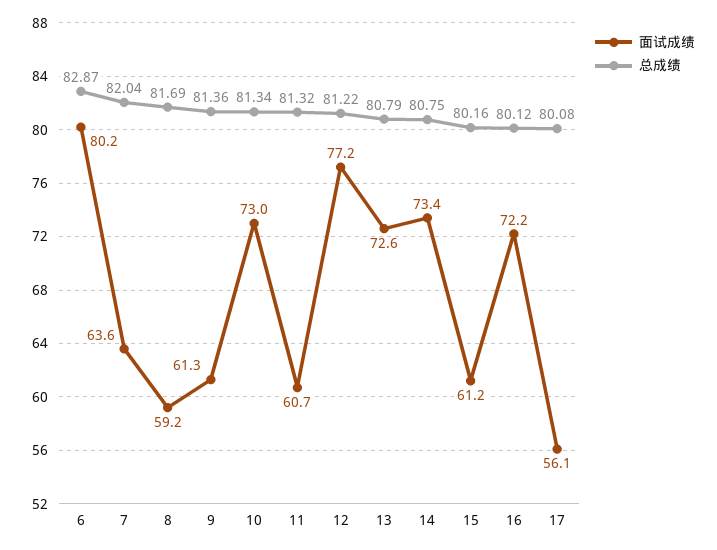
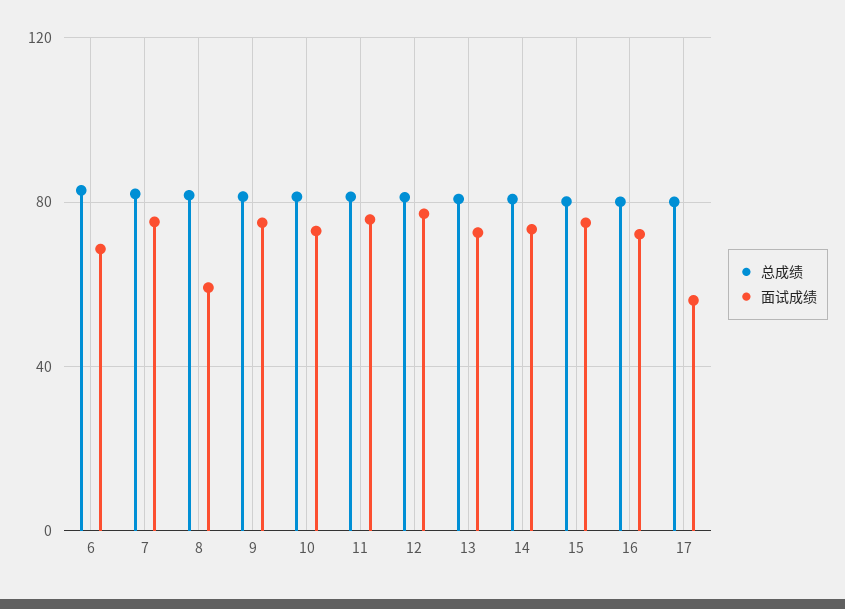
面试成绩, 6: 80.2 -> 70
面试成绩, 7: 63.6 -> 75
面试成绩, 9: 61.3 -> 75
面试成绩, 11: 60.7 -> 75
面试成绩, 15: 61.2 -> 75

